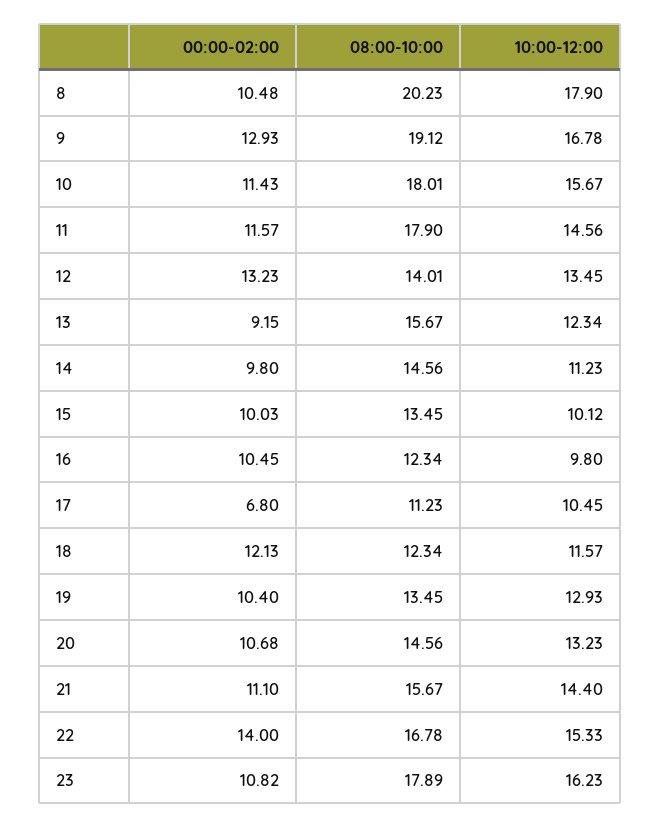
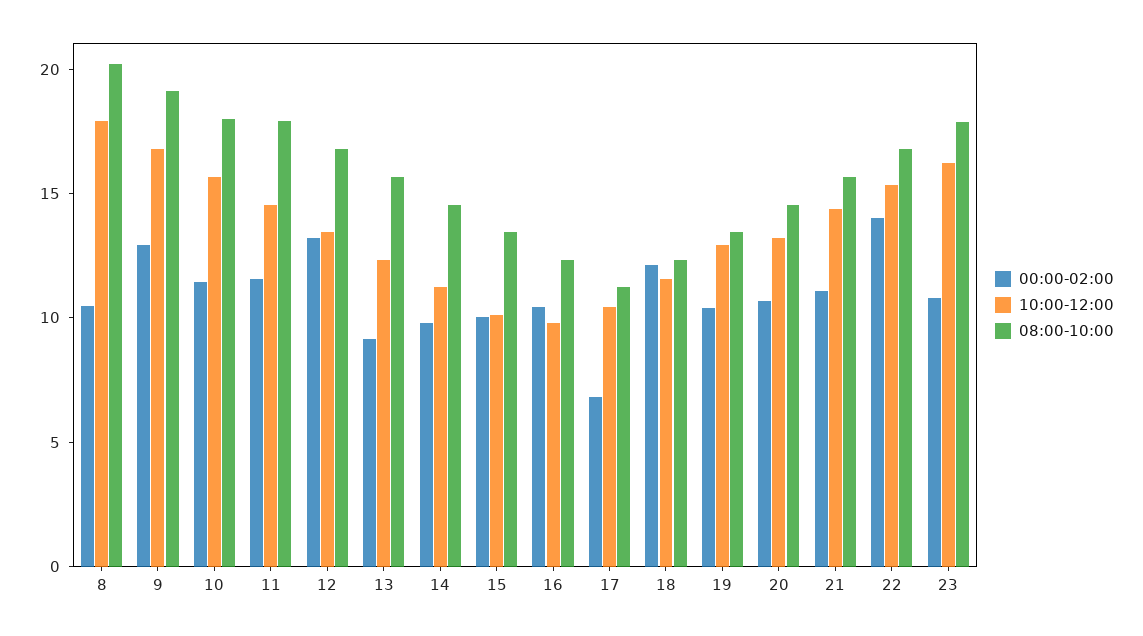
08:00-10:00, 12: 14.01 -> 17

